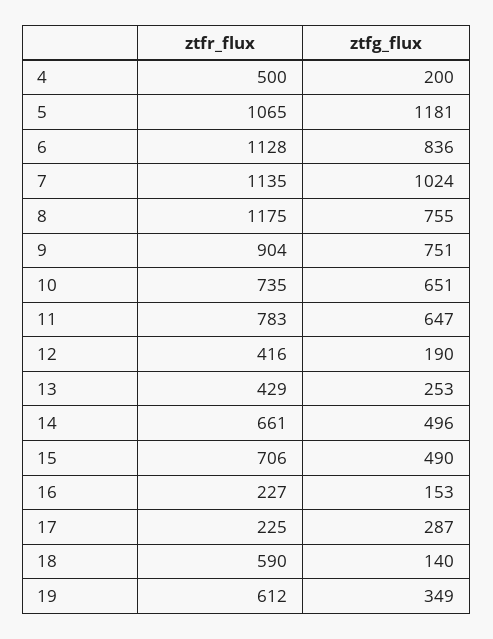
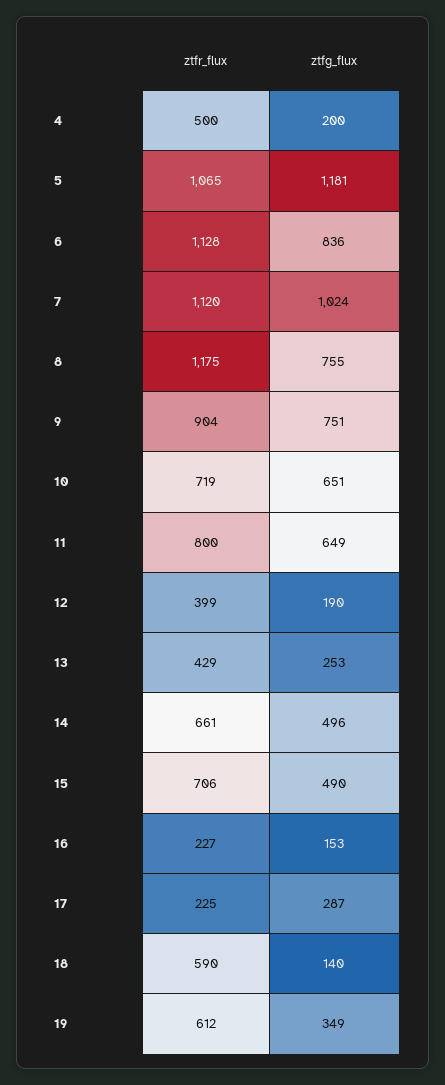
ztfr_flux, 7: 1135 -> 1120
ztfr_flux, 10: 735 -> 719
ztfr_flux, 11: 783 -> 800
ztfg_flux, 11: 647 -> 649
ztfr_flux, 12: 416 -> 399

